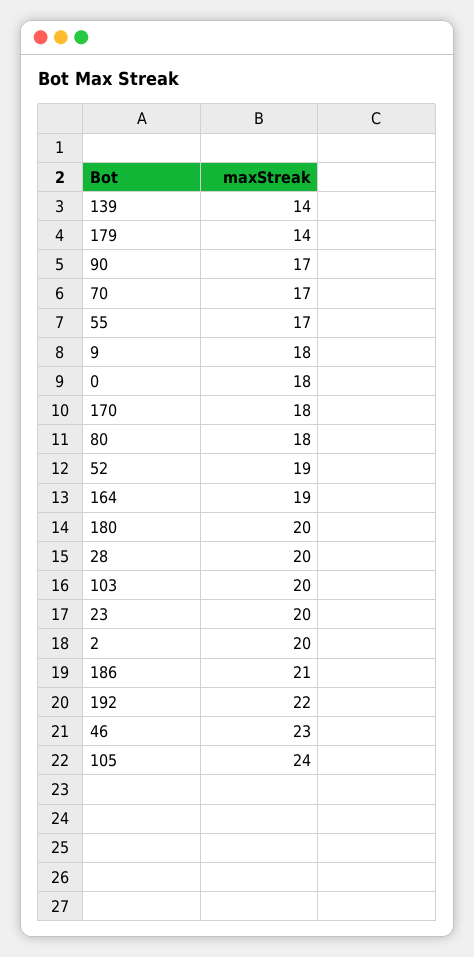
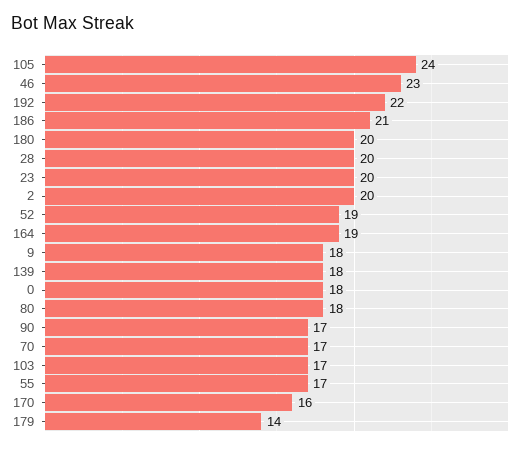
139: 14 -> 18
170: 18 -> 16
103: 20 -> 17

